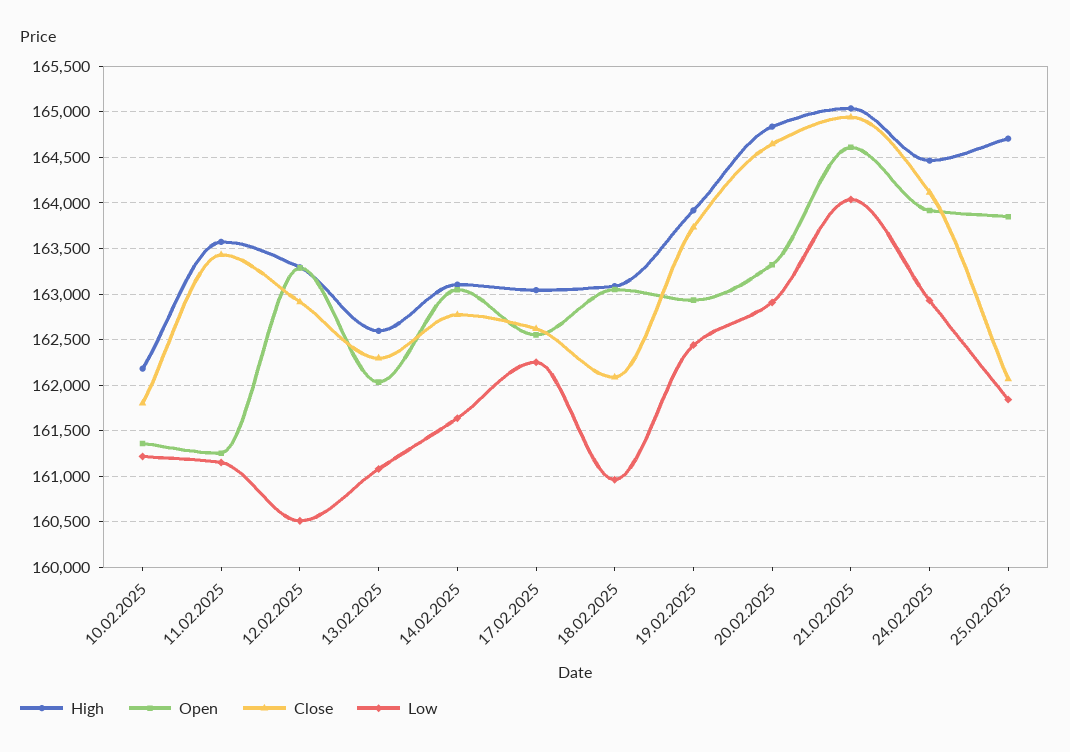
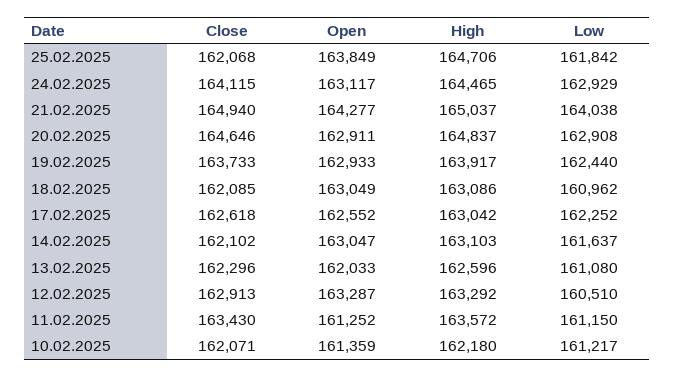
Close, 10.02.2025: 161800 -> 162071
Close, 14.02.2025: 162800 -> 162102
Open, 20.02.2025: 163300 -> 162911
Open, 21.02.2025: 164600 -> 164277
Open, 24.02.2025: 163900 -> 163117

